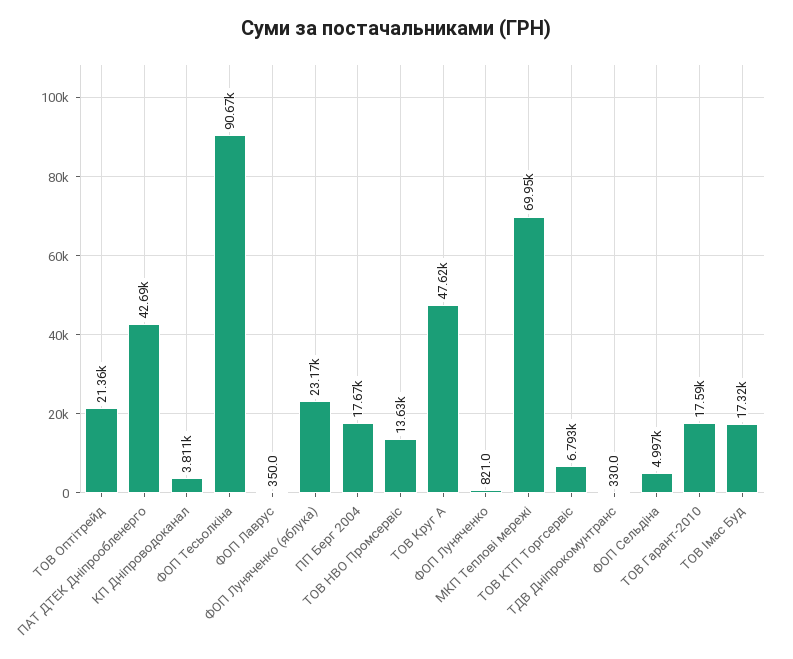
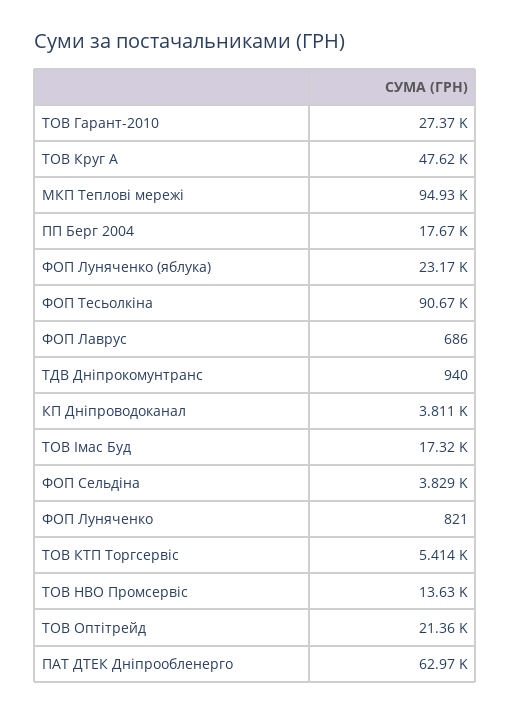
ПАТ ДТЕК Дніпрообленерго: 42690 -> 62970
ФОП Лаврус: 350 -> 686
МКП Теплові мережі: 69950 -> 94930
ТОВ КТП Торгсервіс: 6793 -> 5414
ТДВ Дніпрокомунтранс: 330 -> 940
ФОП Сельдіна: 4997 -> 3829
ТОВ Гарант-2010: 17590 -> 27370

